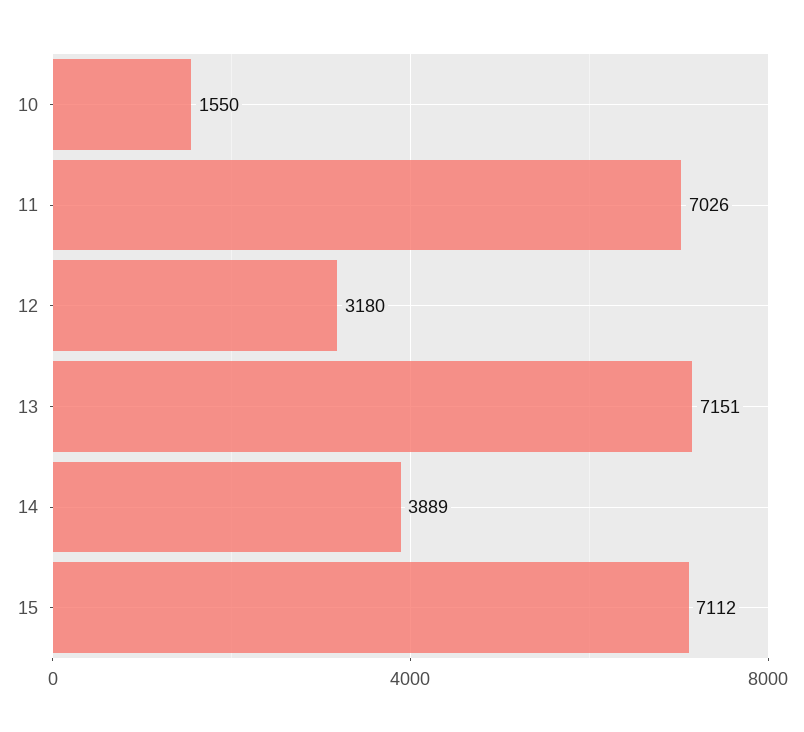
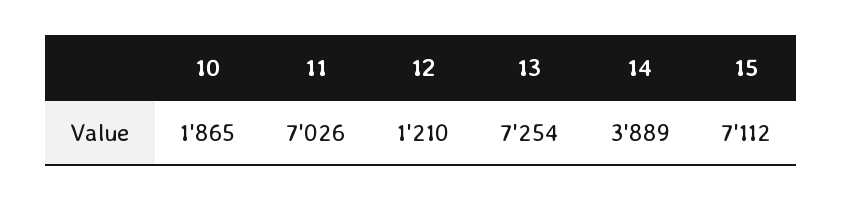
10: 1550 -> 1865
12: 3180 -> 1210
13: 7151 -> 7254

